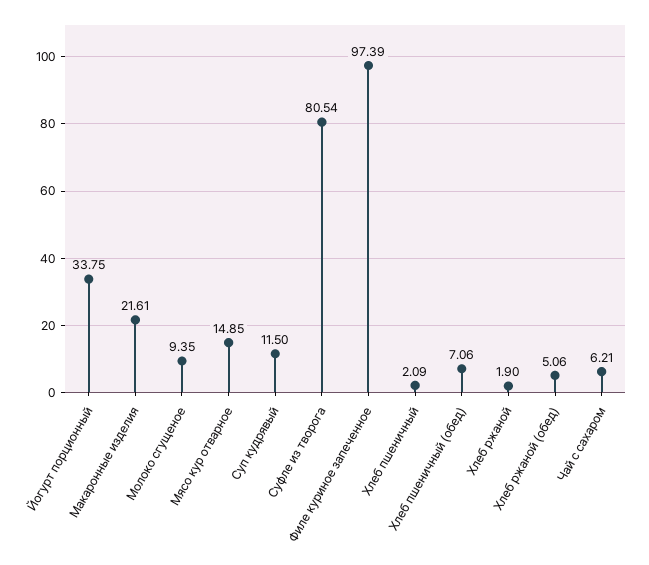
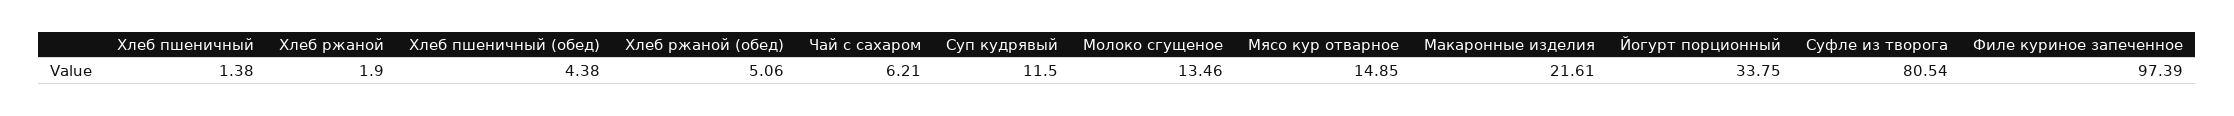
Молоко сгущеное: 9.35 -> 13.46
Хлеб пшеничный: 2.09 -> 1.38
Хлеб пшеничный (обед): 7.06 -> 4.38

